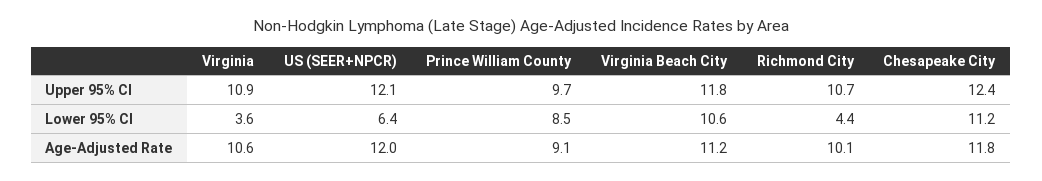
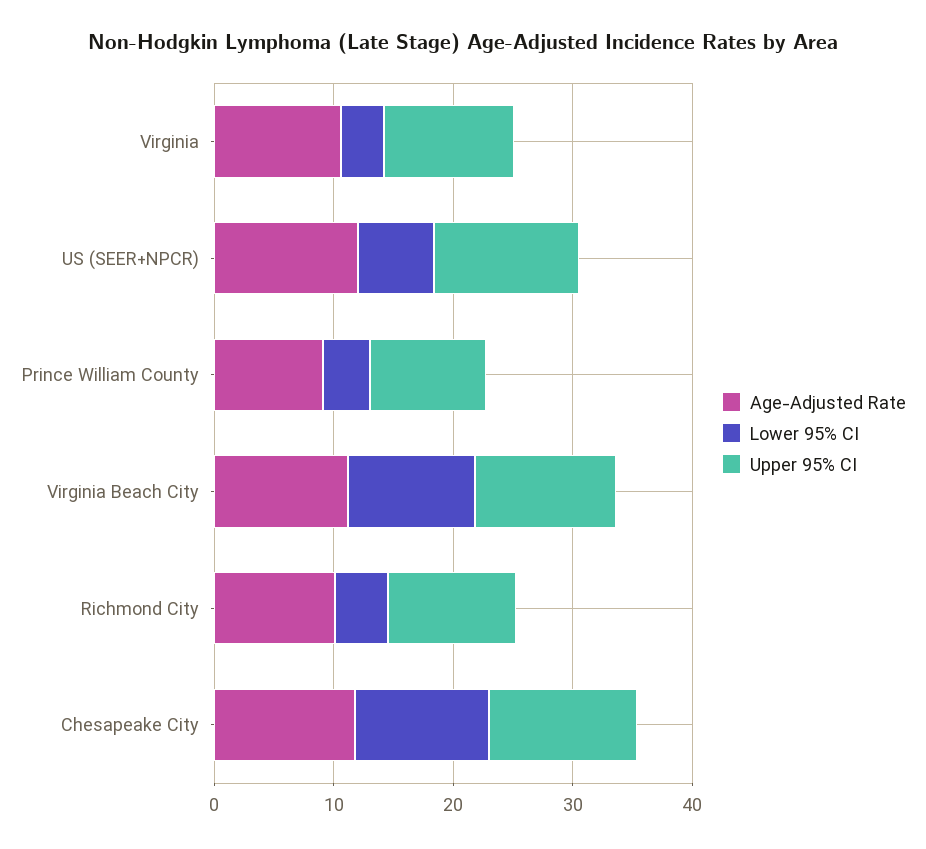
Lower 95% CI, Prince William County: 8.5 -> 4

